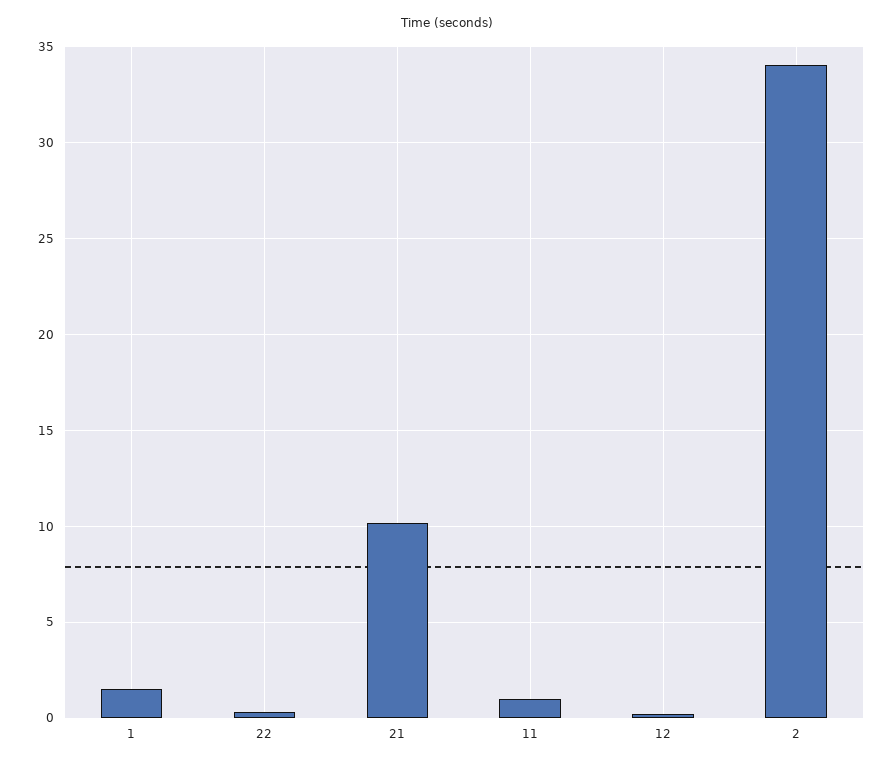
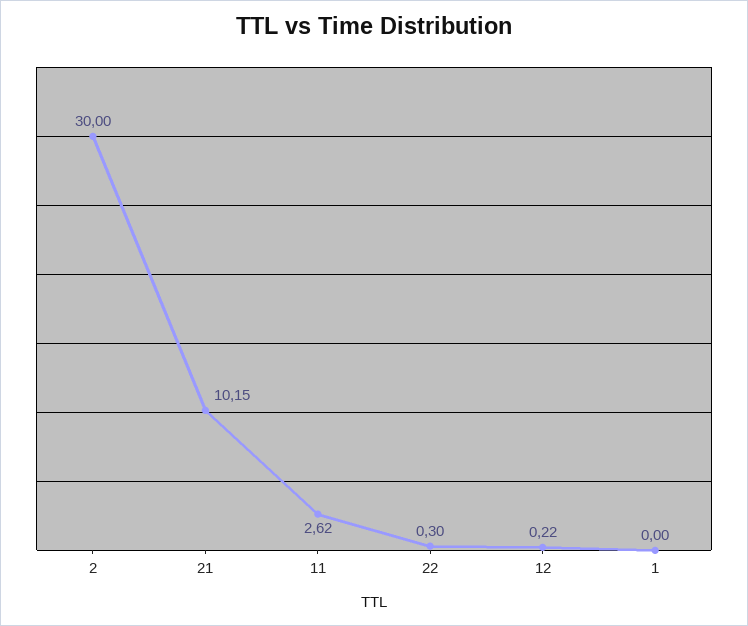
1: 1.5 -> 0
11: 1 -> 2.62
2: 34 -> 30

